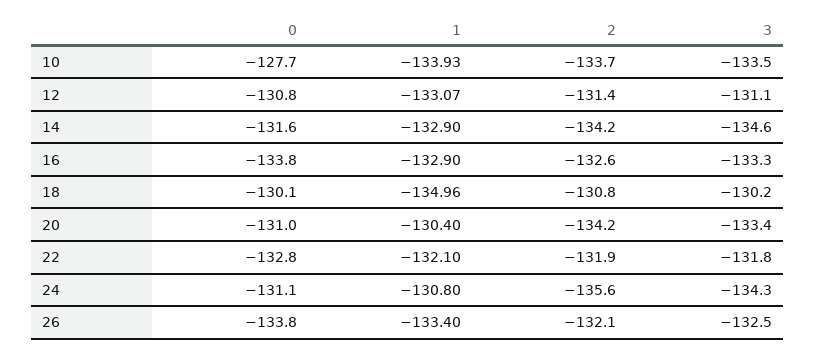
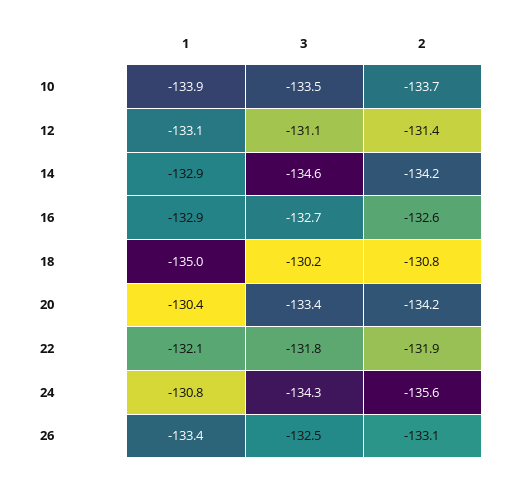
0, 10: -127.7 -> none
0, 12: -130.8 -> none
0, 14: -131.6 -> none
0, 16: -133.8 -> none
3, 16: -133.3 -> -132.7
0, 18: -130.1 -> none
0, 20: -131 -> none
0, 22: -132.8 -> none
0, 24: -131.1 -> none
0, 26: -133.8 -> none
2, 26: -132.1 -> -133.1

